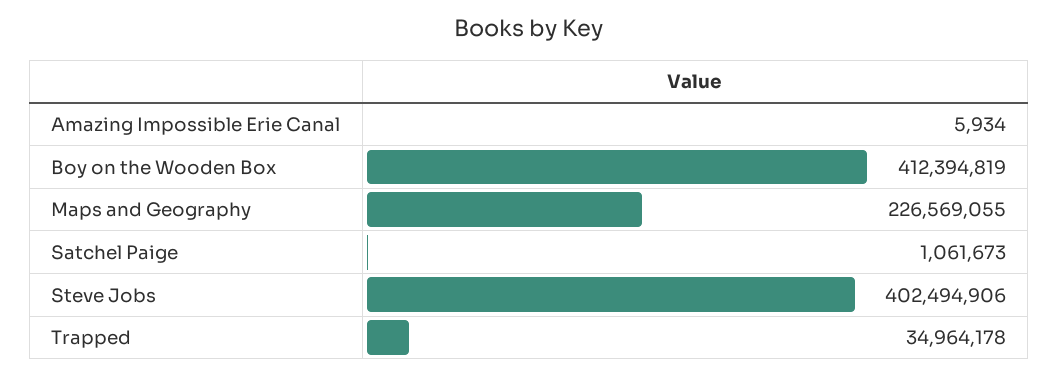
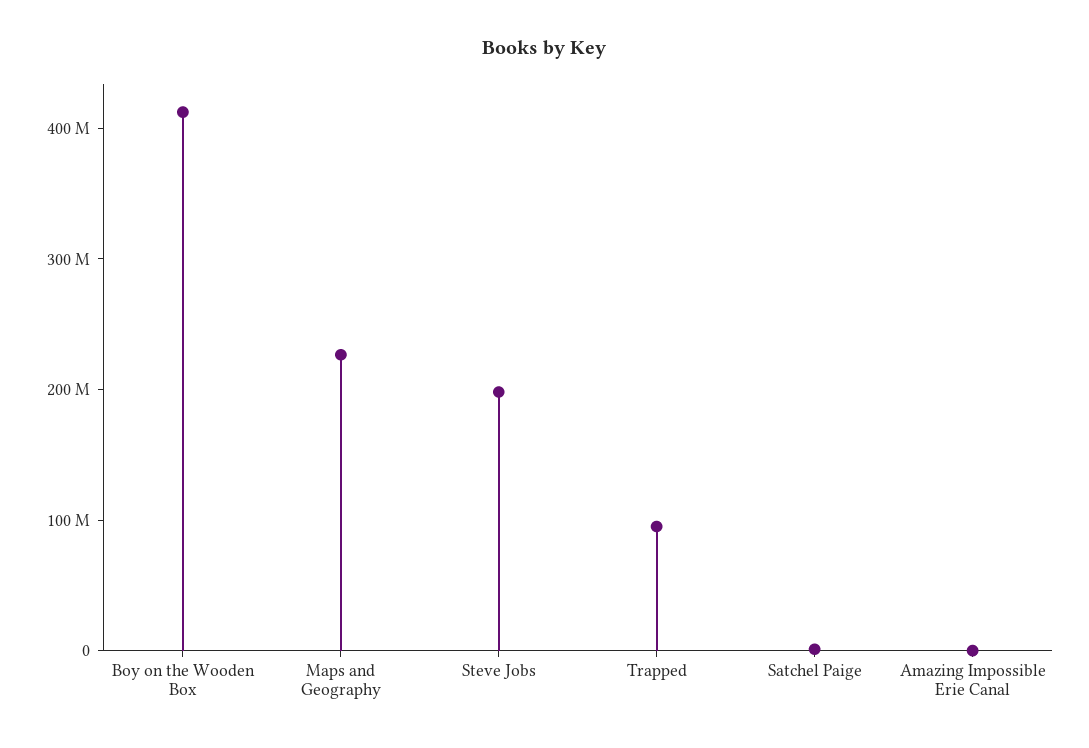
Steve Jobs: 402494906 -> 200000000
Trapped: 34964178 -> 100000000

